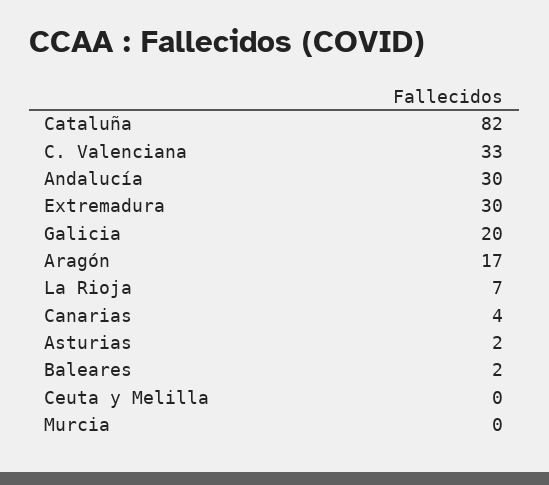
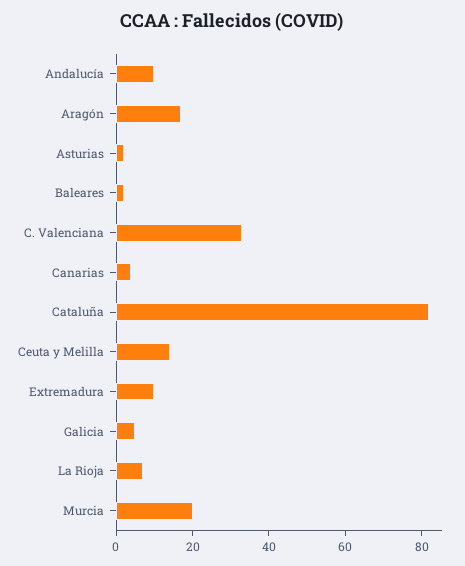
Andalucía: 30 -> 10
Extremadura: 30 -> 10
Galicia: 20 -> 5
Ceuta y Melilla: 0 -> 15
Murcia: 0 -> 20

